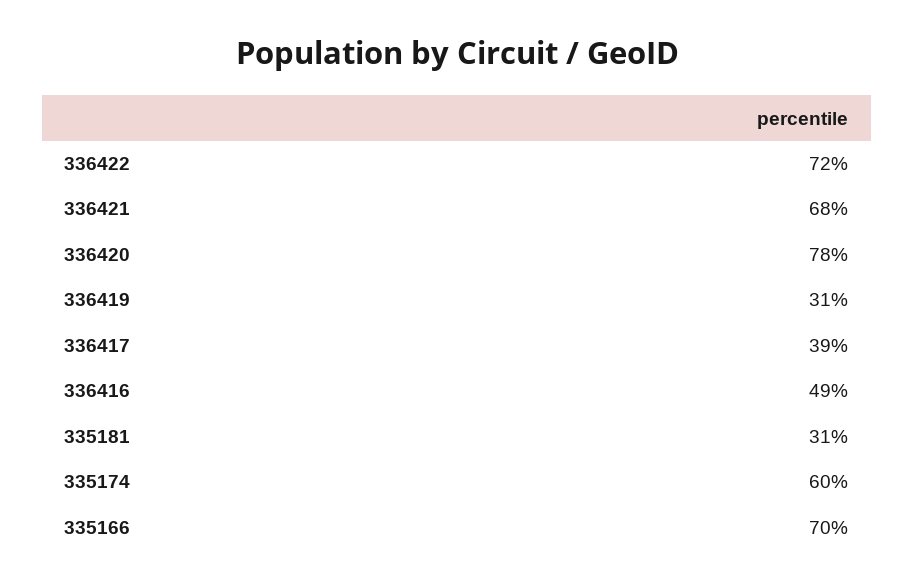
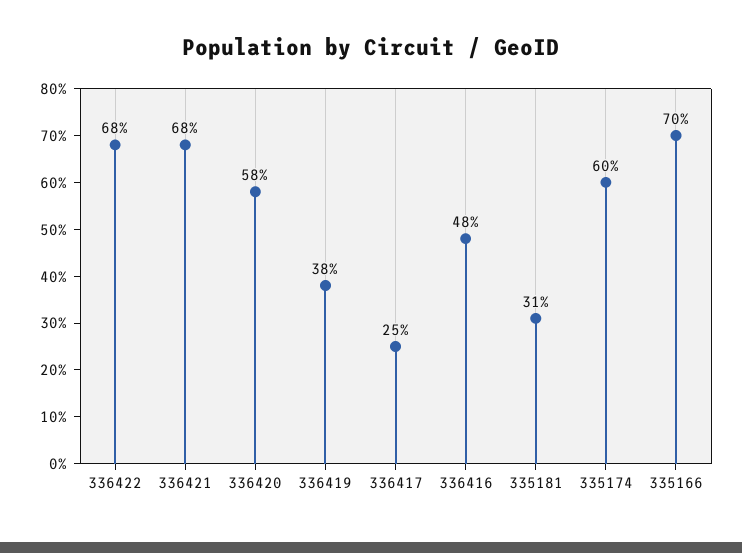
336422: 72 -> 68
336420: 78 -> 58
336419: 31 -> 38
336417: 39 -> 25
336416: 49 -> 48

